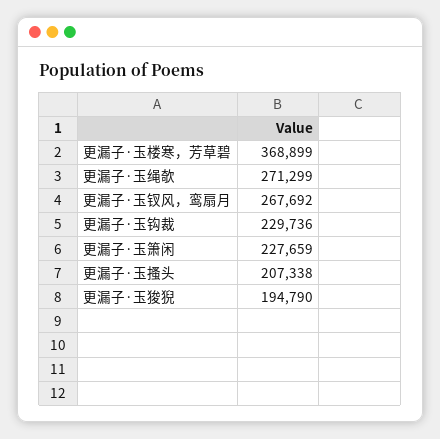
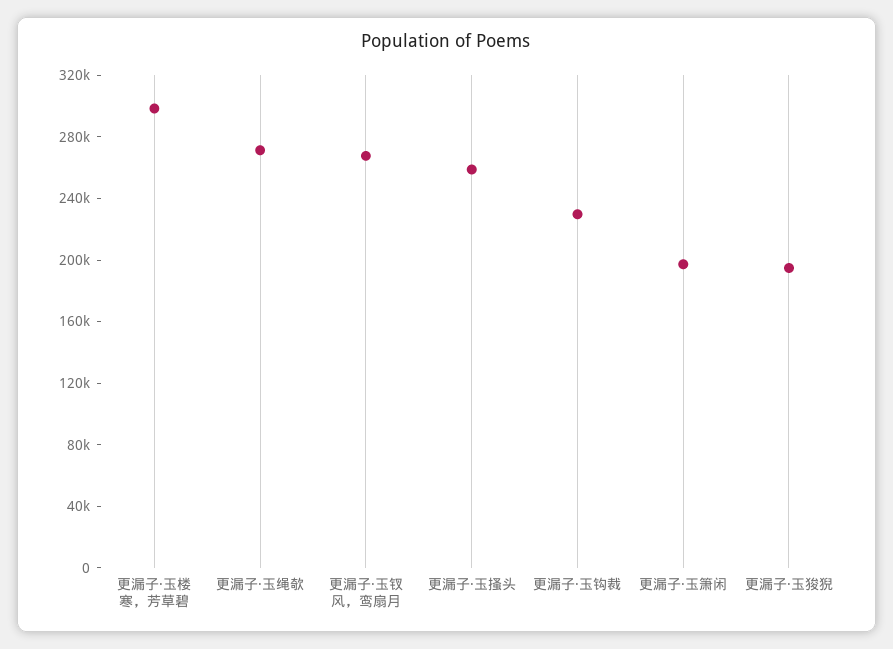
更漏子·玉楼寒，芳草碧: 368899 -> 300000
更漏子·玉箫闲: 227659 -> 200000
更漏子·玉搔头: 207338 -> 260000

